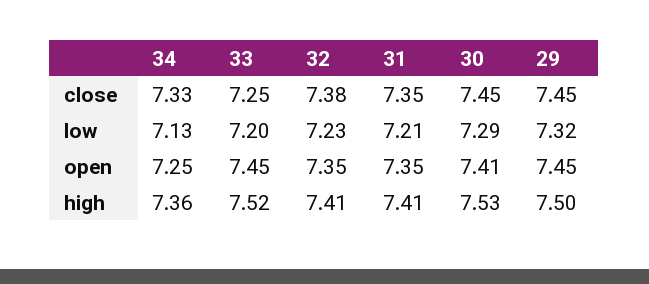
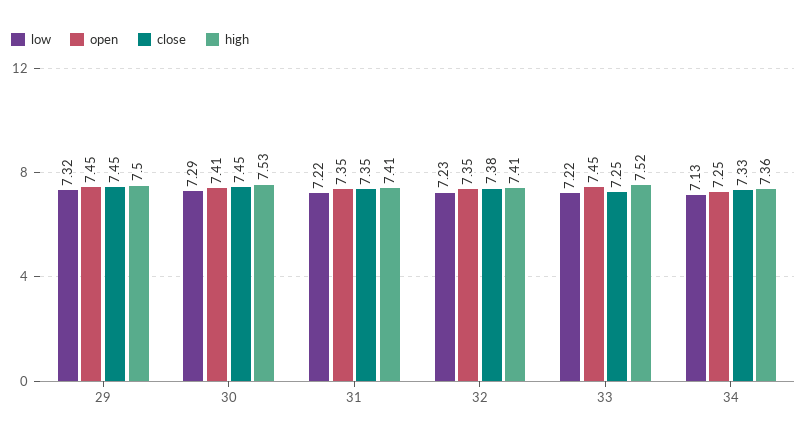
low, 33: 7.2 -> 7.22
low, 31: 7.21 -> 7.22

